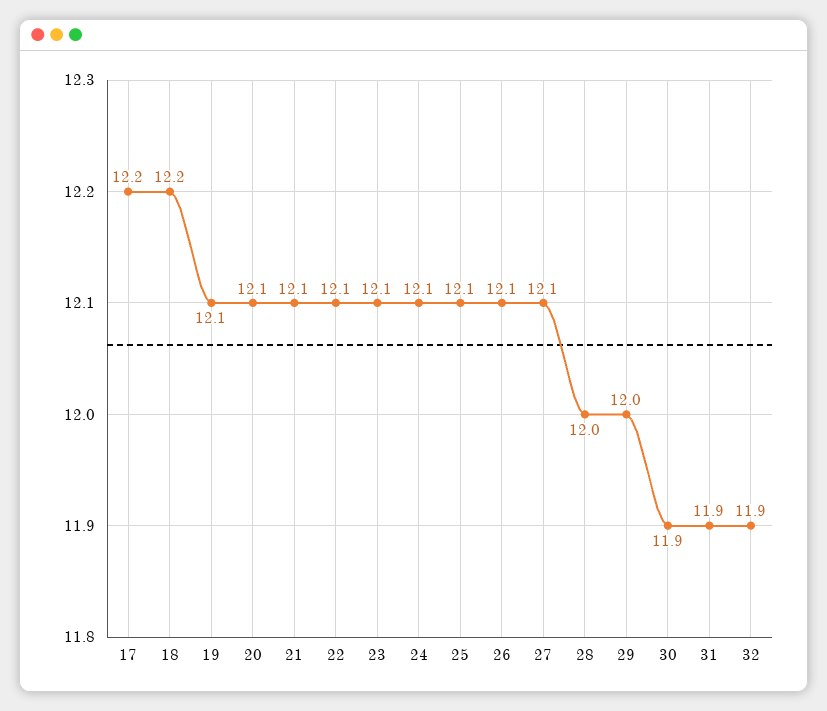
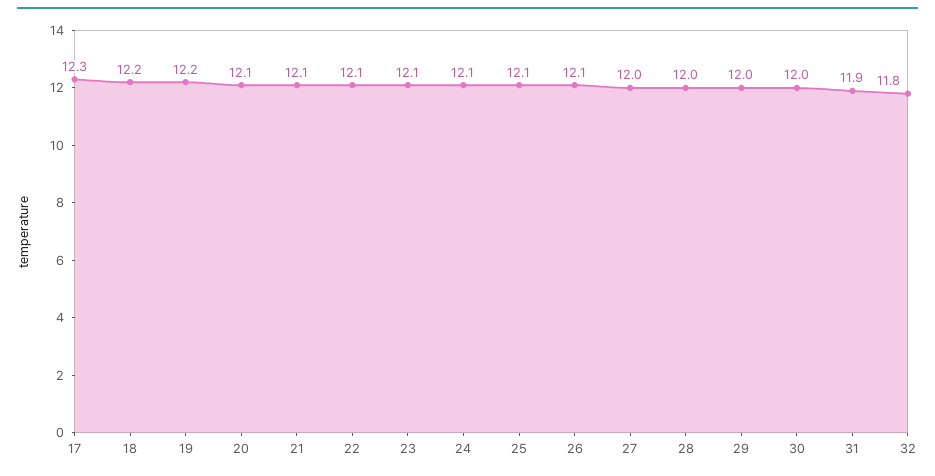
17: 12.2 -> 12.3
19: 12.1 -> 12.2
27: 12.1 -> 12
30: 11.9 -> 12
32: 11.9 -> 11.8

